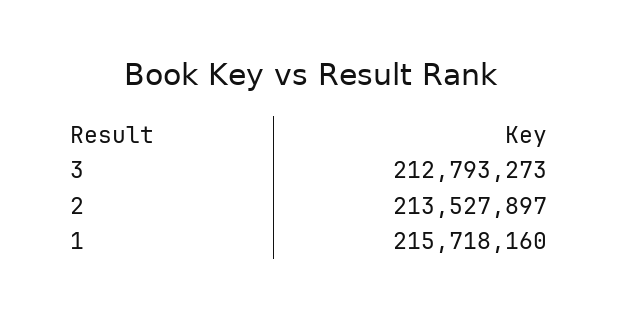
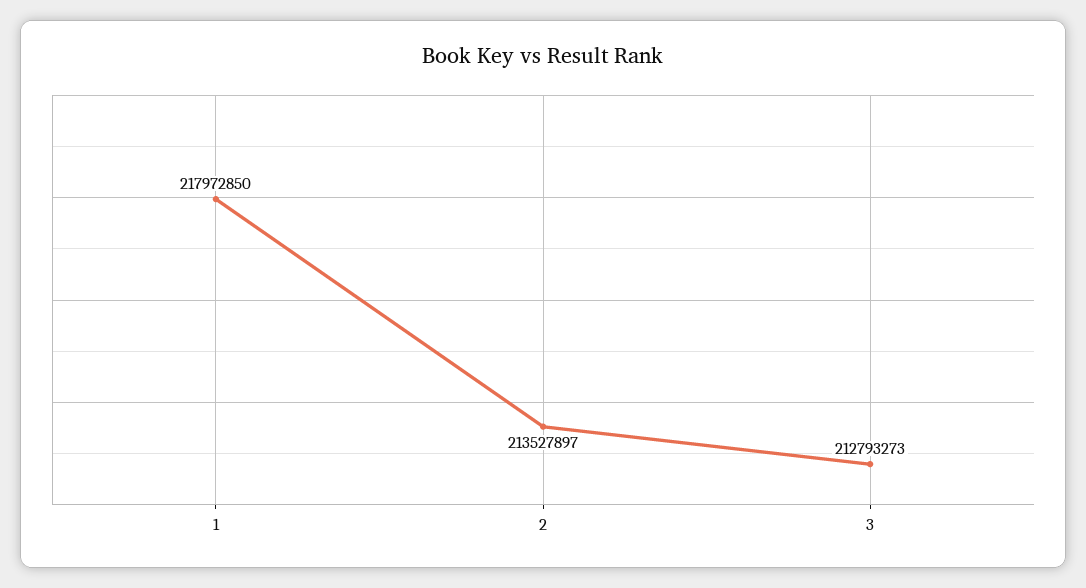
1: 215718160 -> 217972850

